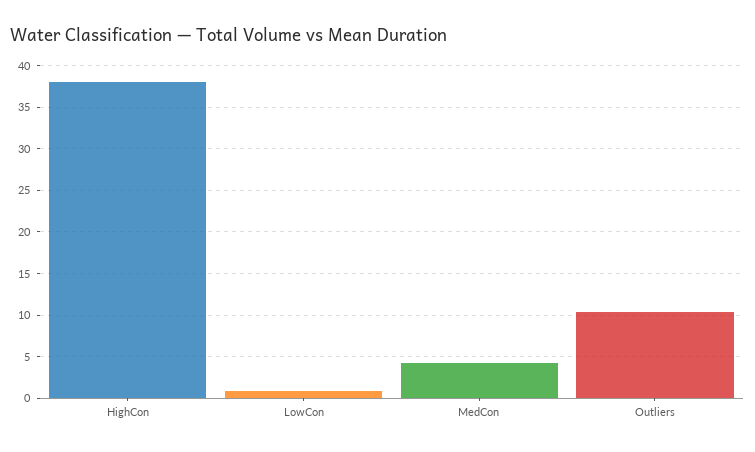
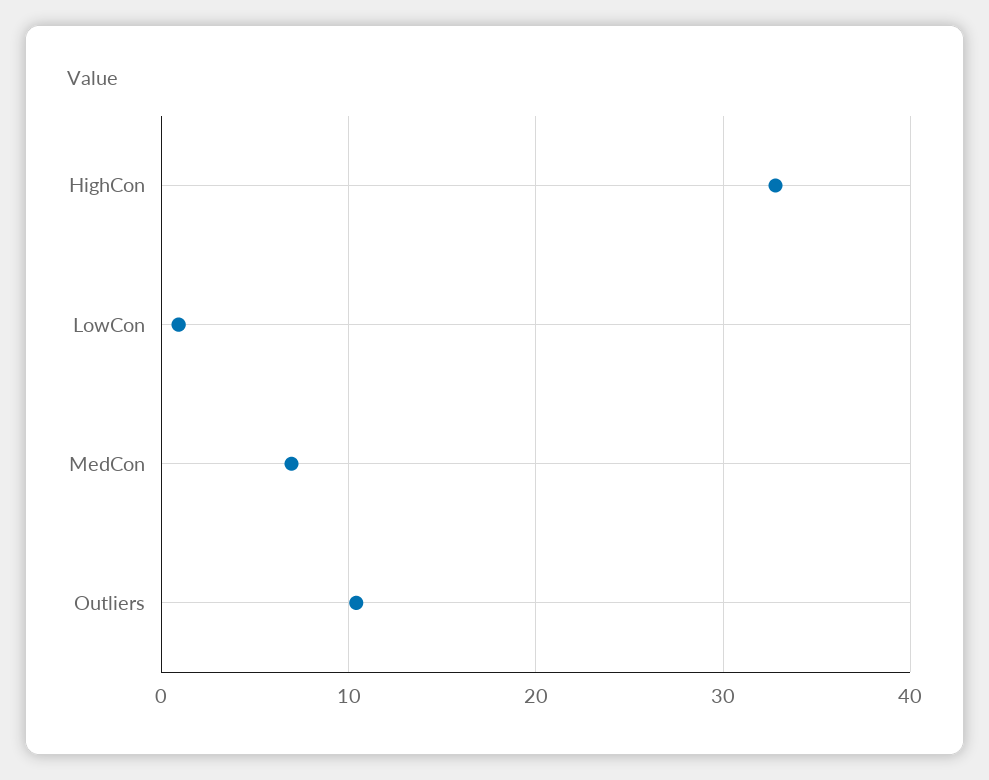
HighCon: 38 -> 33
MedCon: 4 -> 7

